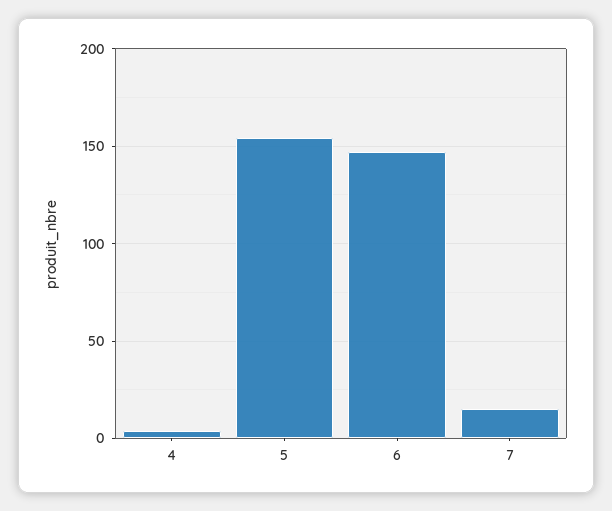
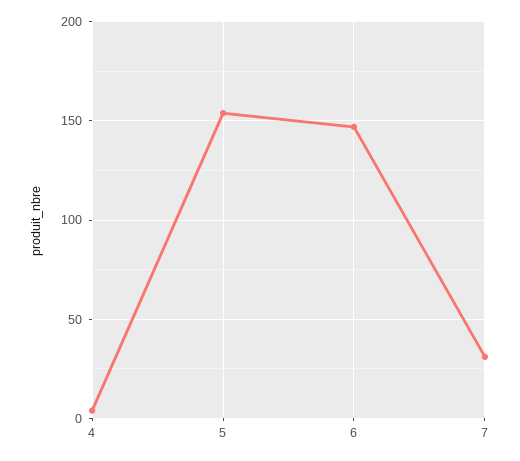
7: 15 -> 30

